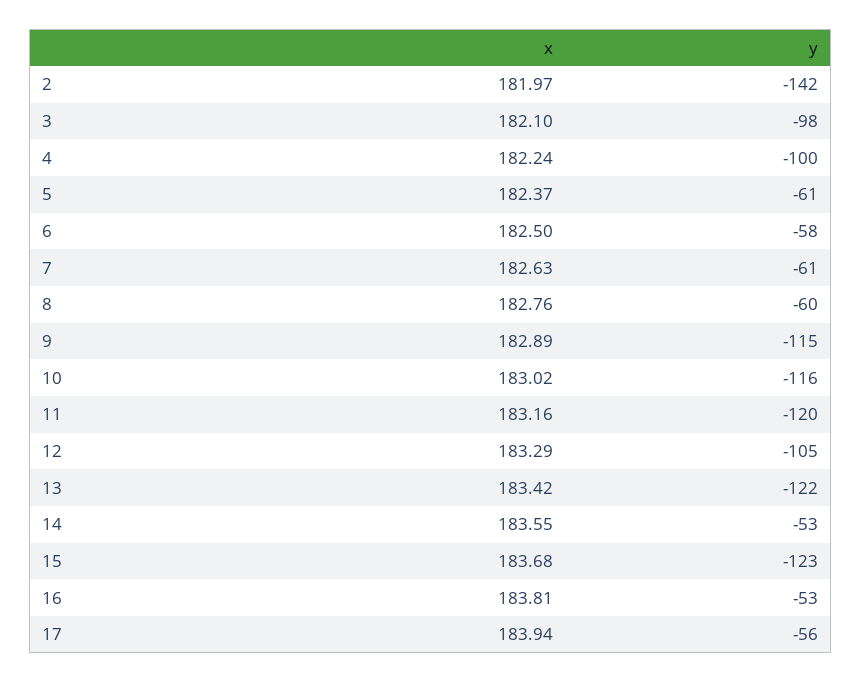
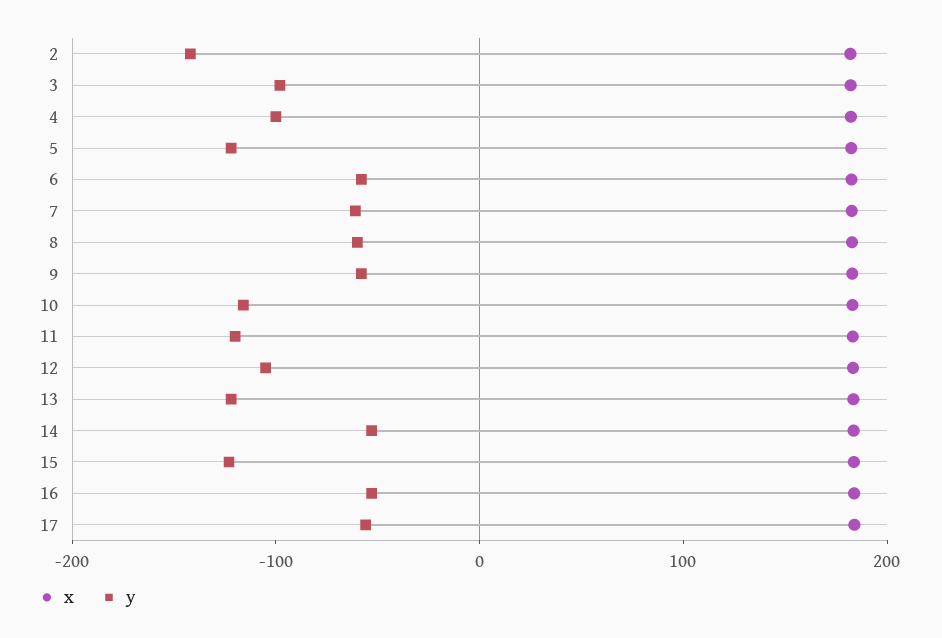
y, 5: -61 -> -120
y, 9: -115 -> -60

